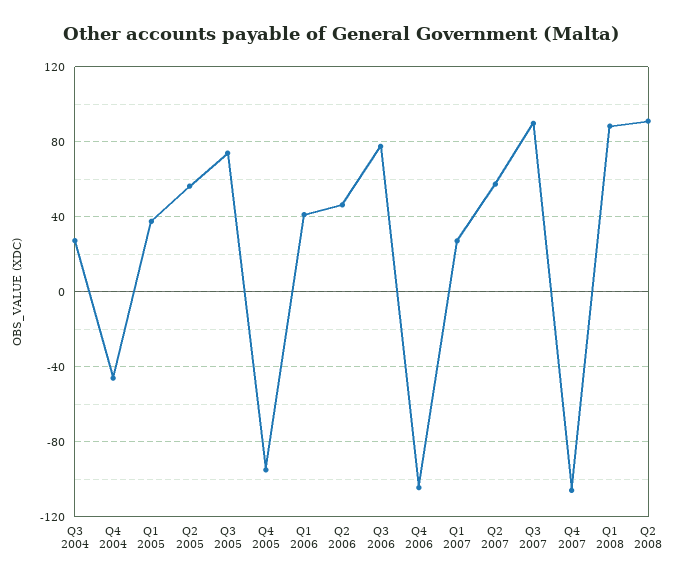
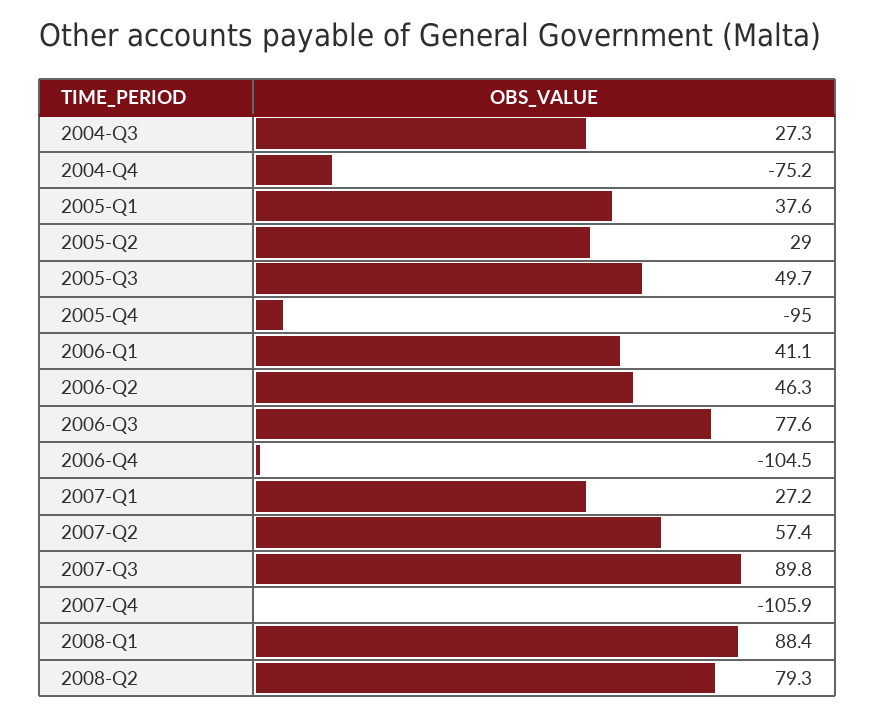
Q4 2004: -45 -> -75.2
Q2 2005: 55 -> 29
Q3 2005: 75 -> 49.7
Q2 2008: 90 -> 79.3

